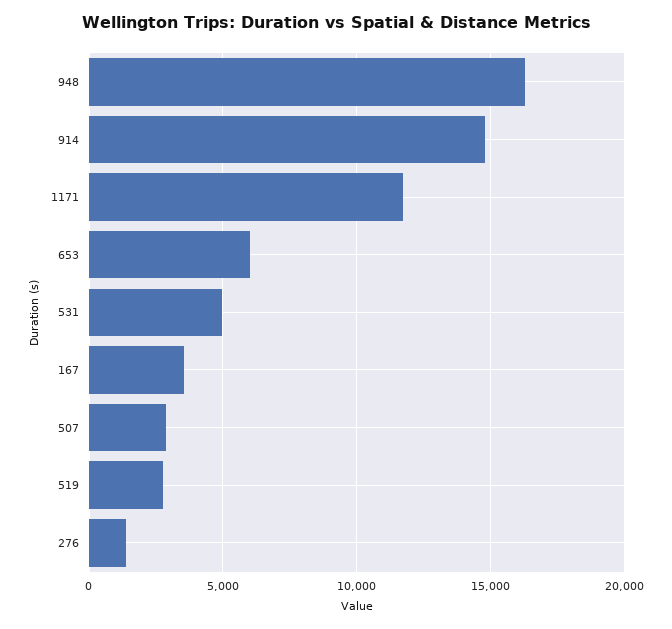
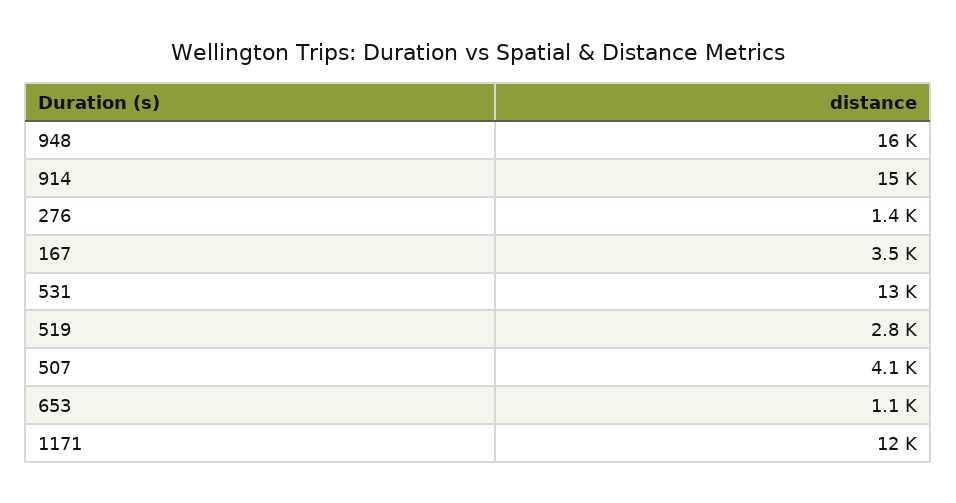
653: 6000 -> 1100
531: 5000 -> 13000
507: 3000 -> 4100

